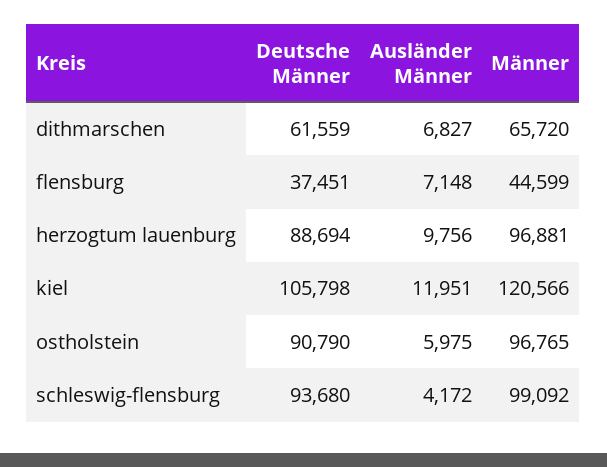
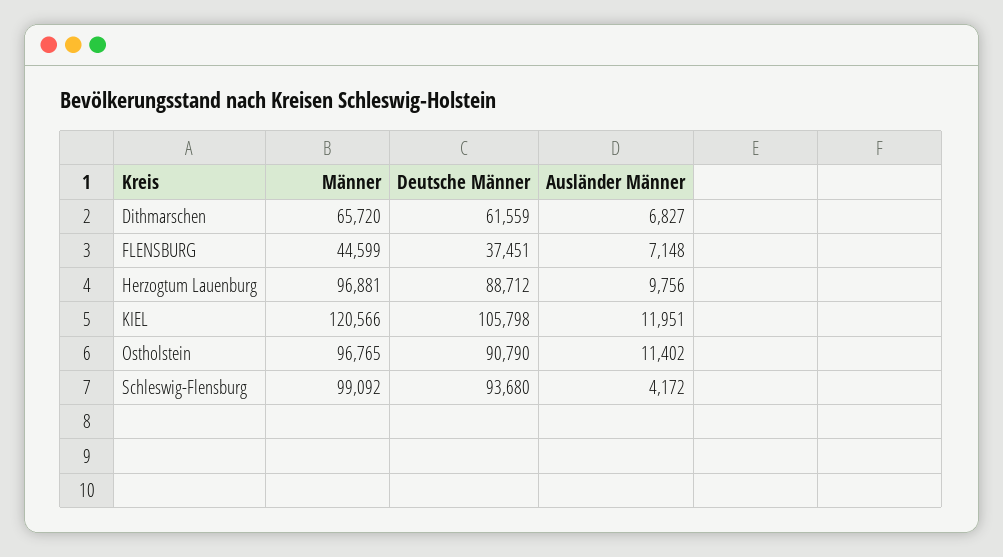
Deutsche Männer, herzogtum lauenburg: 88694 -> 88712
Ausländer Männer, ostholstein: 5975 -> 11402

